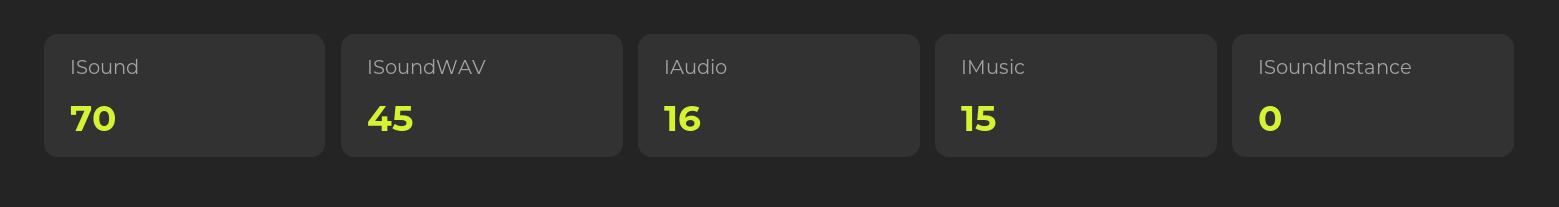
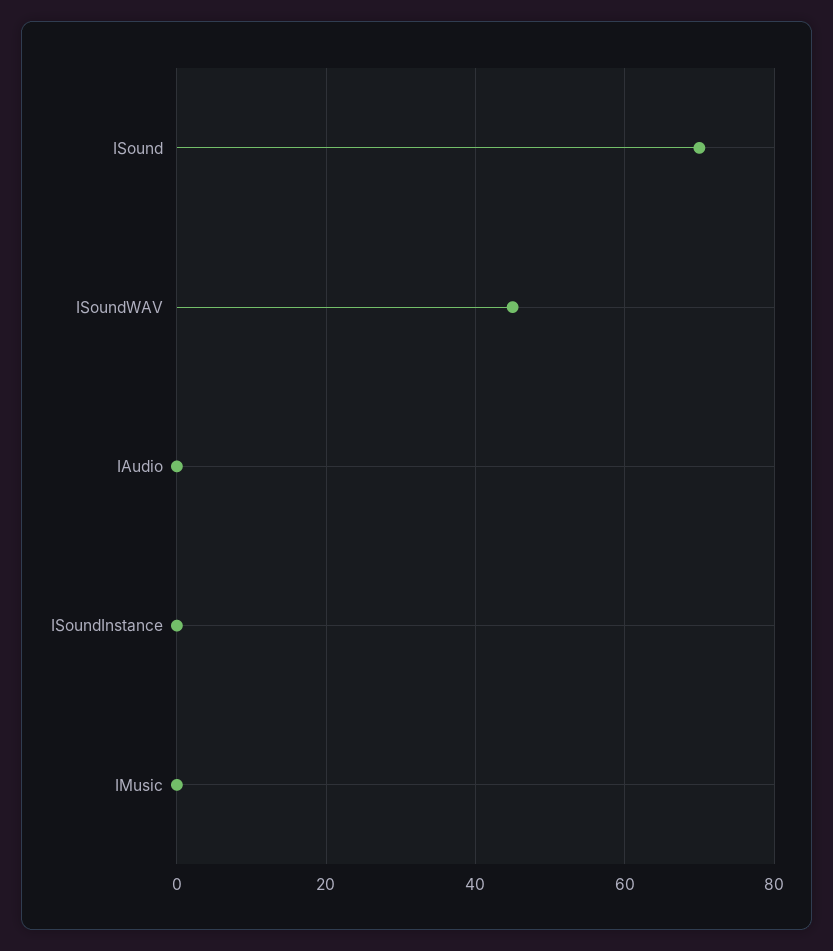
IAudio: 16 -> 0
IMusic: 15 -> 0

